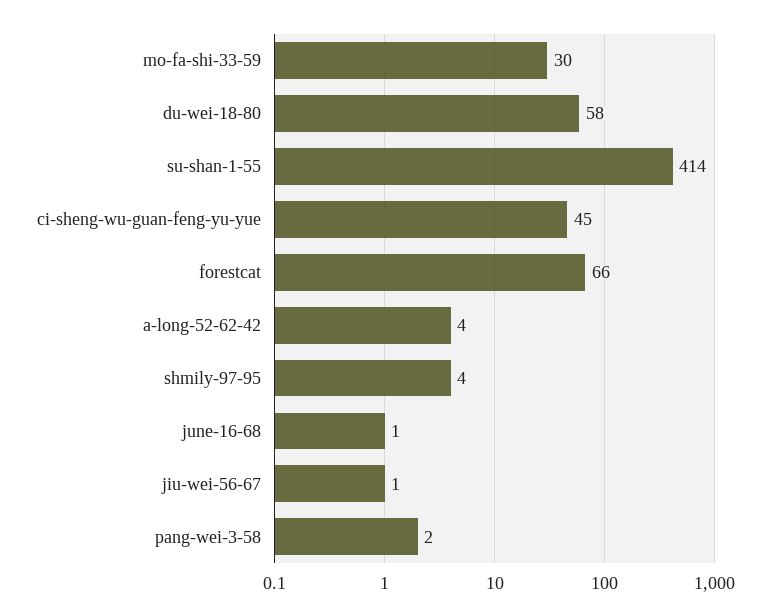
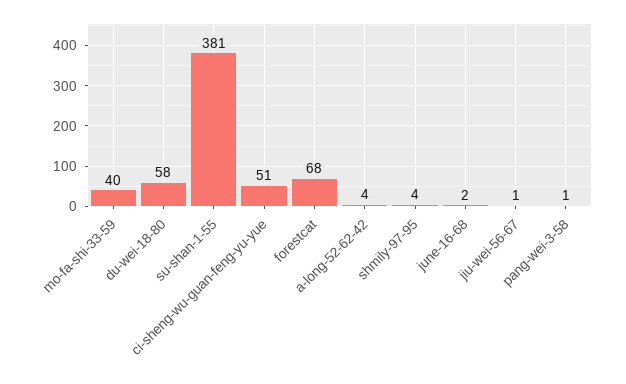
mo-fa-shi-33-59: 30 -> 40
su-shan-1-55: 414 -> 381
ci-sheng-wu-guan-feng-yu-yue: 45 -> 51
forestcat: 66 -> 68
june-16-68: 1 -> 2
pang-wei-3-58: 2 -> 1

